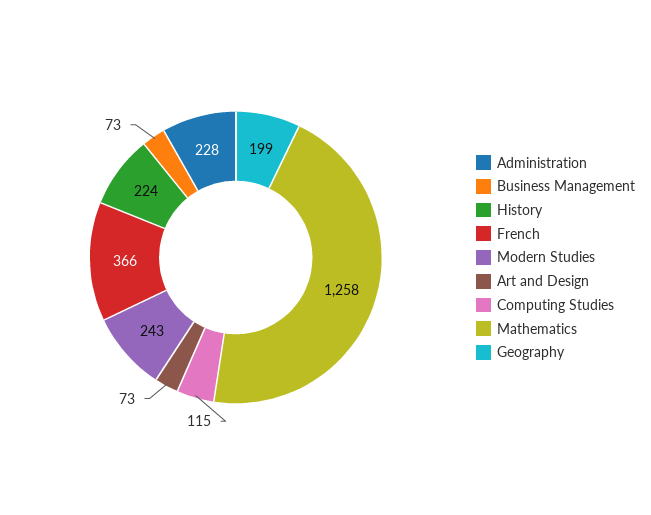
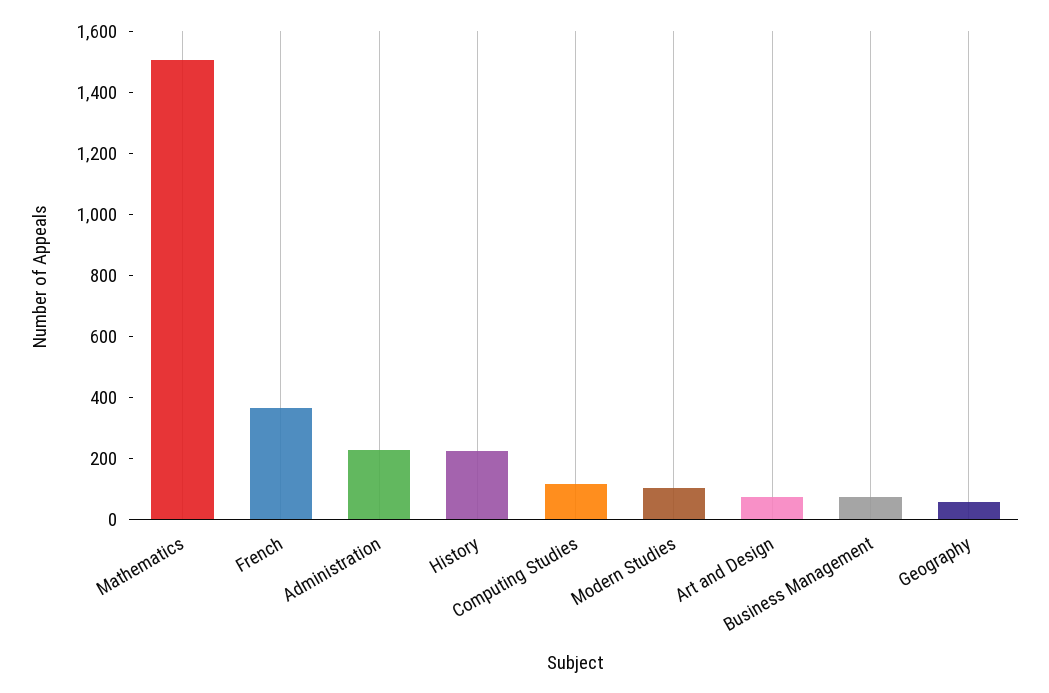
Modern Studies: 243 -> 100
Mathematics: 1258 -> 1500
Geography: 199 -> 50

